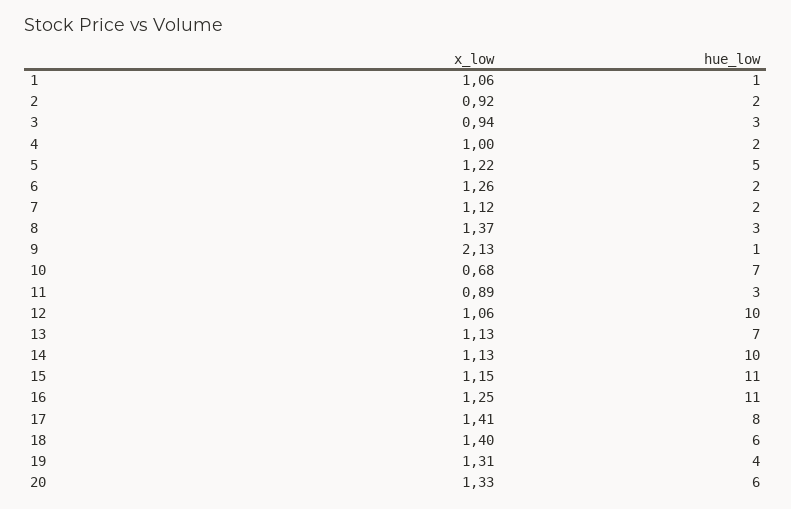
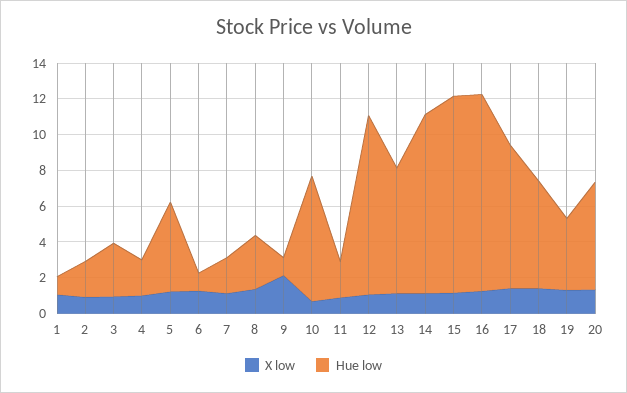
hue_low, 6: 2 -> 1
hue_low, 11: 3 -> 2

